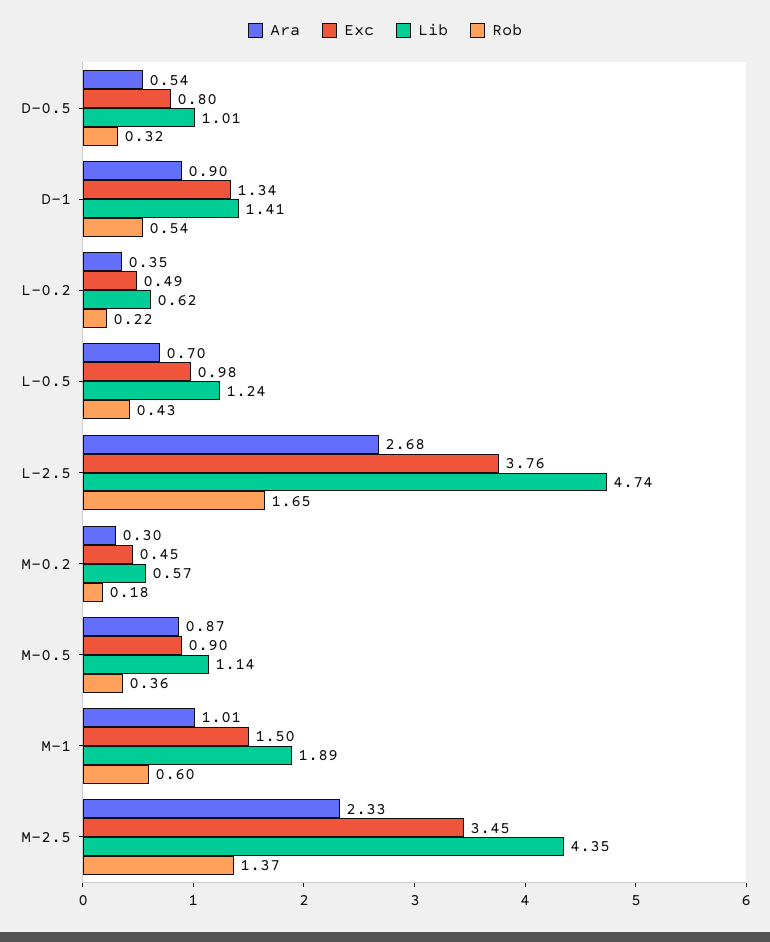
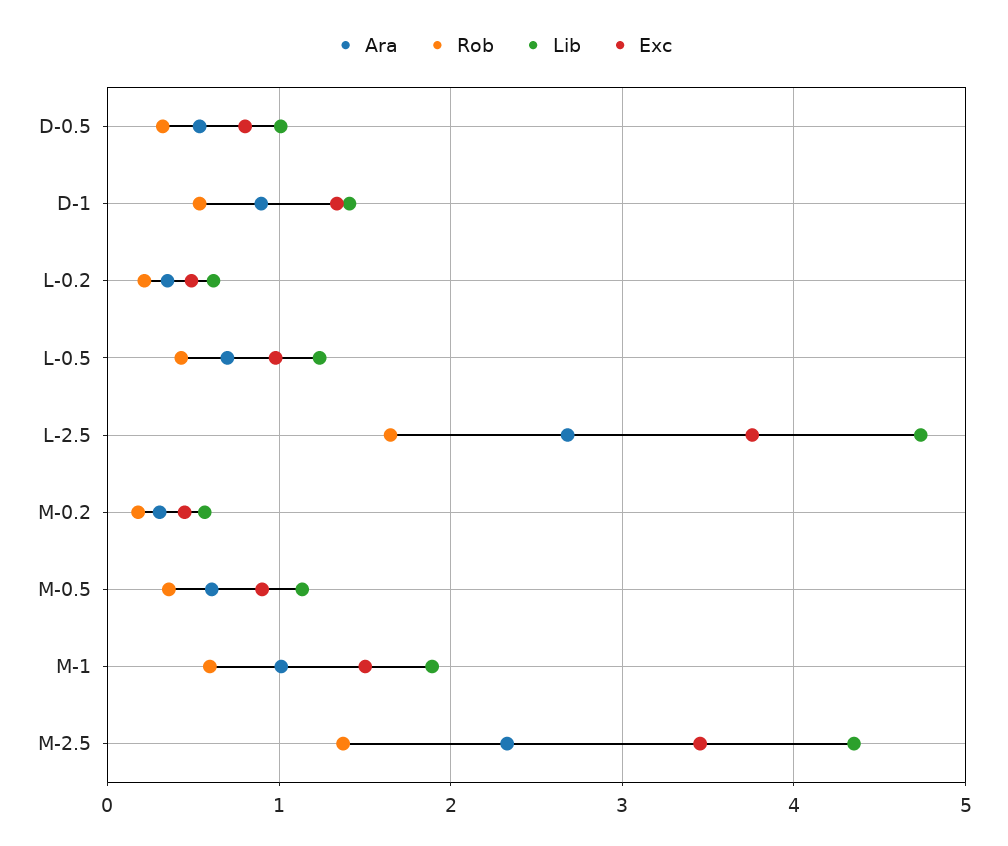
Ara, M-0.5: 0.87 -> 0.6

